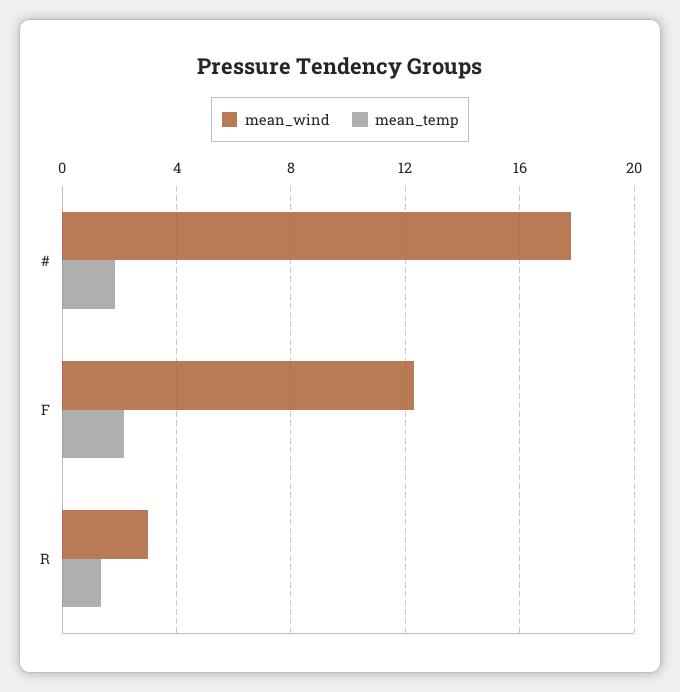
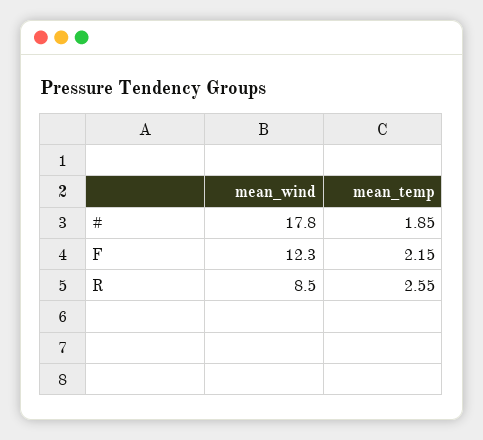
mean_wind, R: 3 -> 8.5
mean_temp, R: 1.5 -> 2.55

